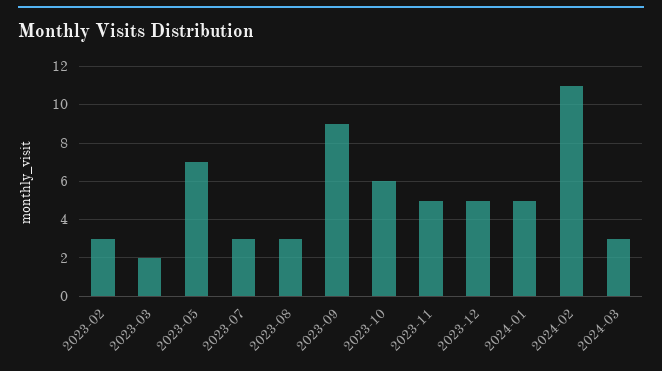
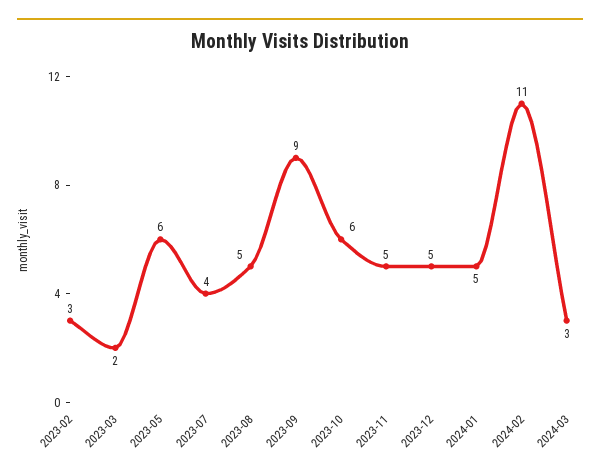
2023-05: 7 -> 6
2023-07: 3 -> 4
2023-08: 3 -> 5

